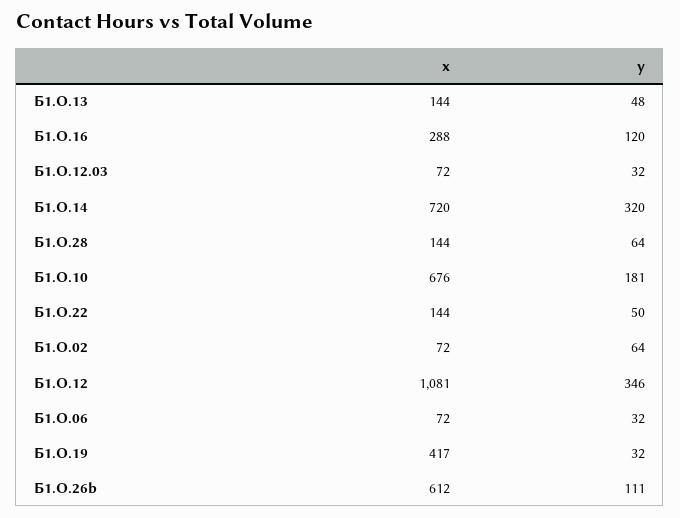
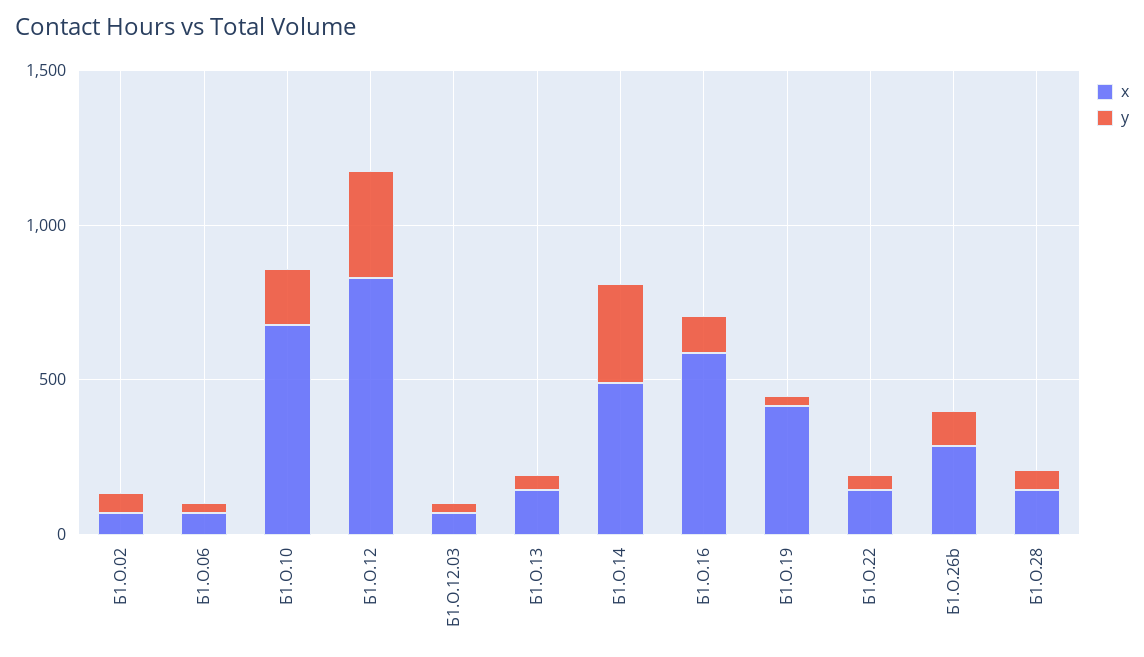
x, Б1.О.16: 288 -> 600
x, Б1.О.14: 720 -> 500
x, Б1.О.12: 1081 -> 800
x, Б1.О.26b: 612 -> 300

